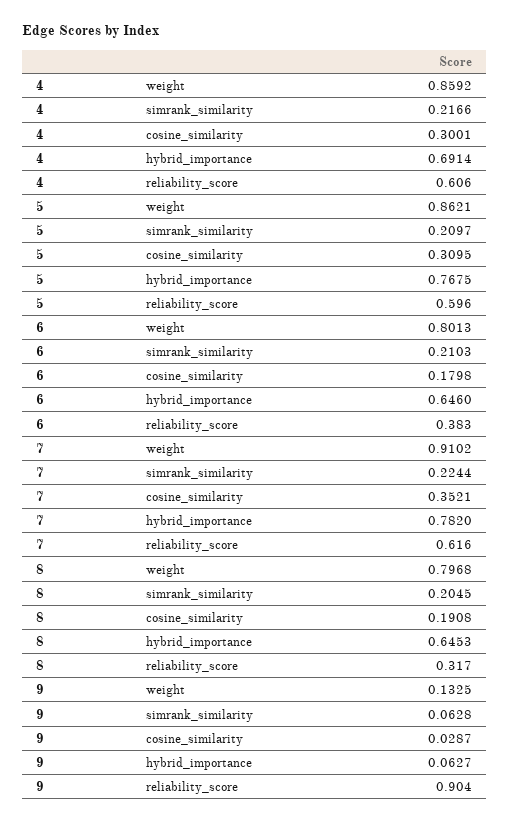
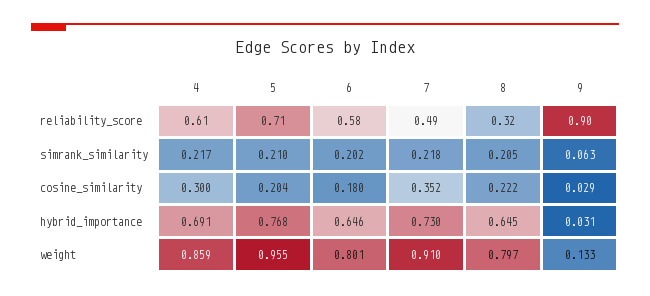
5, weight: 0.8621 -> 0.955
5, cosine_similarity: 0.3095 -> 0.204
5, reliability_score: 0.596 -> 0.71
6, simrank_similarity: 0.2103 -> 0.202
6, reliability_score: 0.383 -> 0.58
7, simrank_similarity: 0.2244 -> 0.218
7, hybrid_importance: 0.782 -> 0.73
7, reliability_score: 0.616 -> 0.49
8, cosine_similarity: 0.1908 -> 0.222
9, hybrid_importance: 0.0627 -> 0.031

